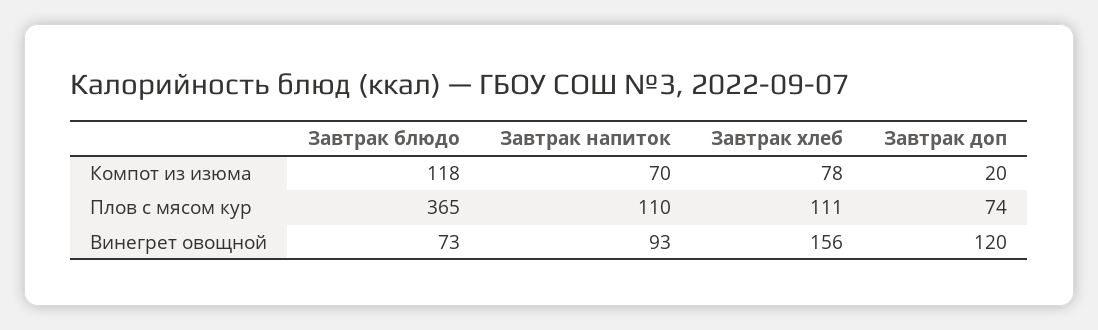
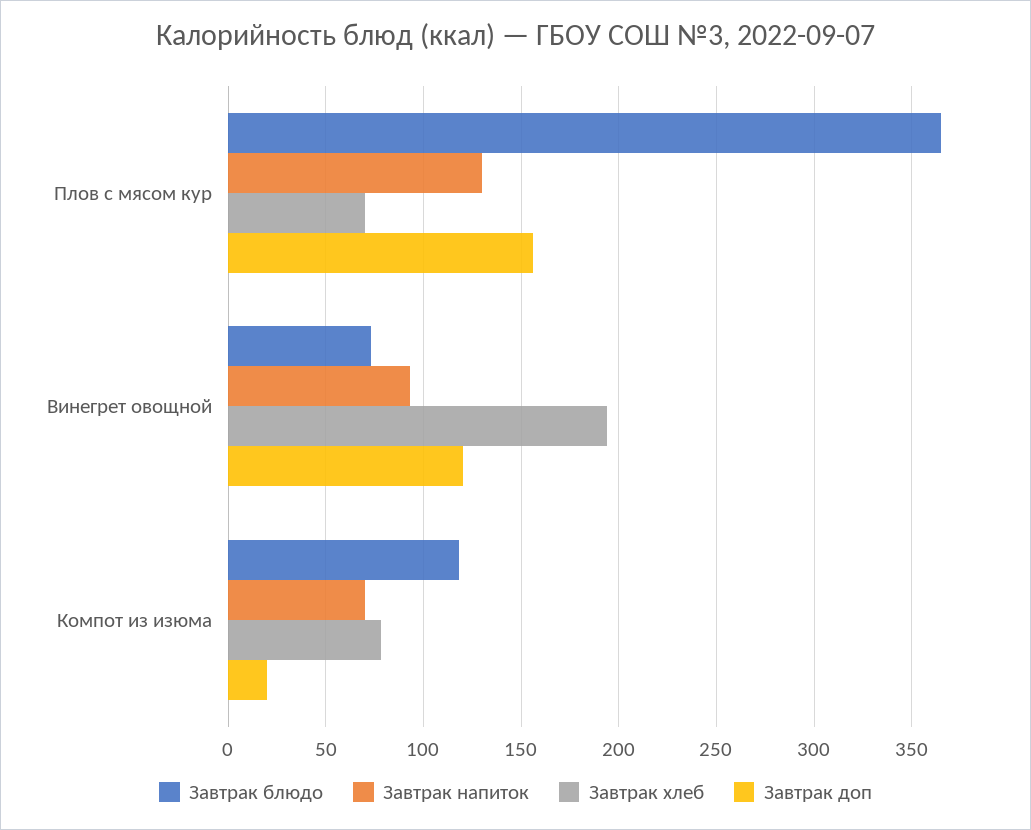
Завтрак напиток, Плов с мясом кур: 110 -> 130
Завтрак хлеб, Плов с мясом кур: 111 -> 70
Завтрак доп, Плов с мясом кур: 74 -> 155
Завтрак хлеб, Винегрет овощной: 156 -> 195

